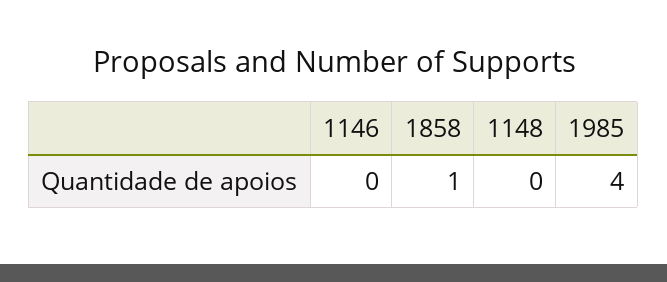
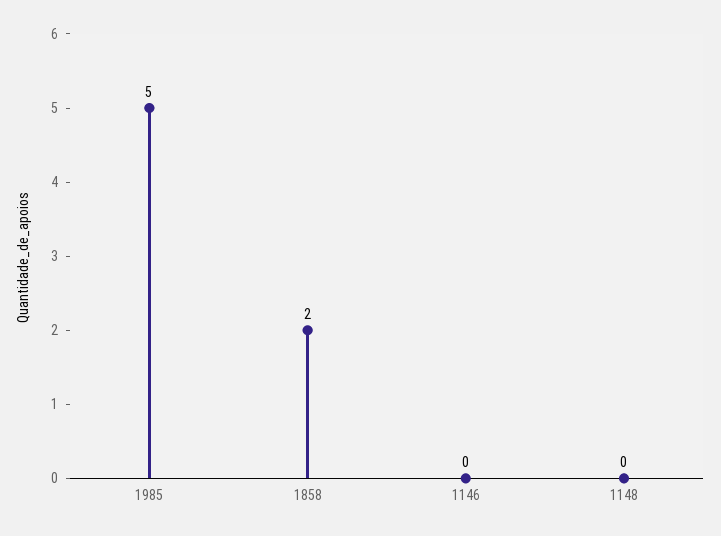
1858: 1 -> 2
1985: 4 -> 5

